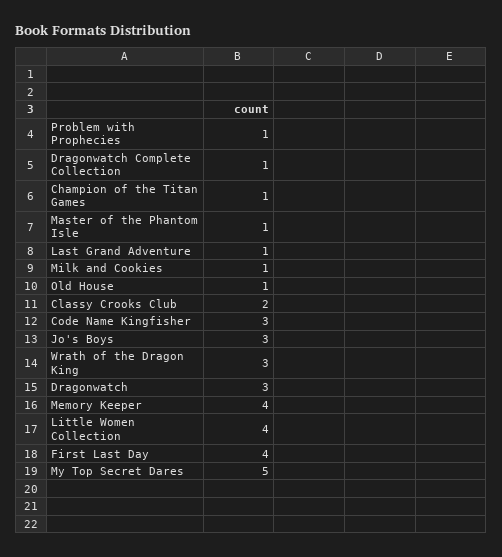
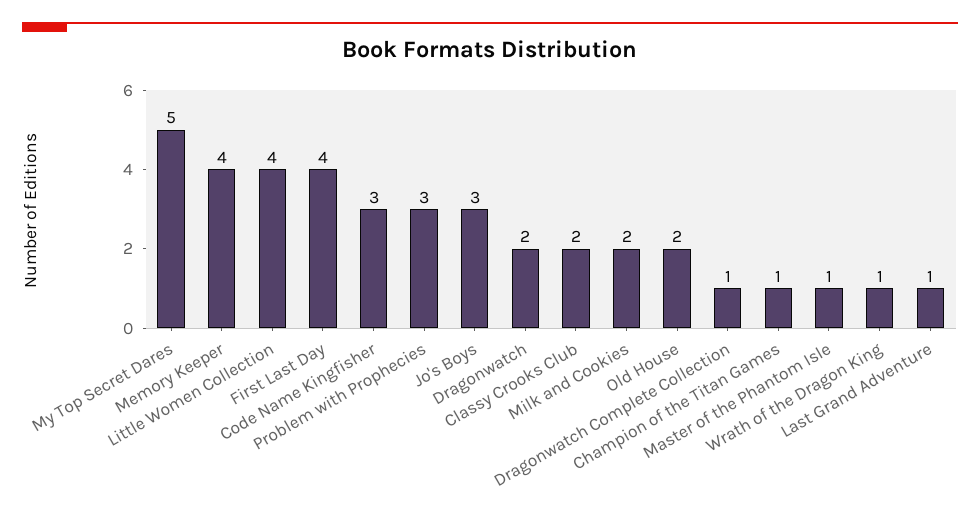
Problem with Prophecies: 1 -> 3
Milk and Cookies: 1 -> 2
Old House: 1 -> 2
Wrath of the Dragon King: 3 -> 1
Dragonwatch: 3 -> 2

